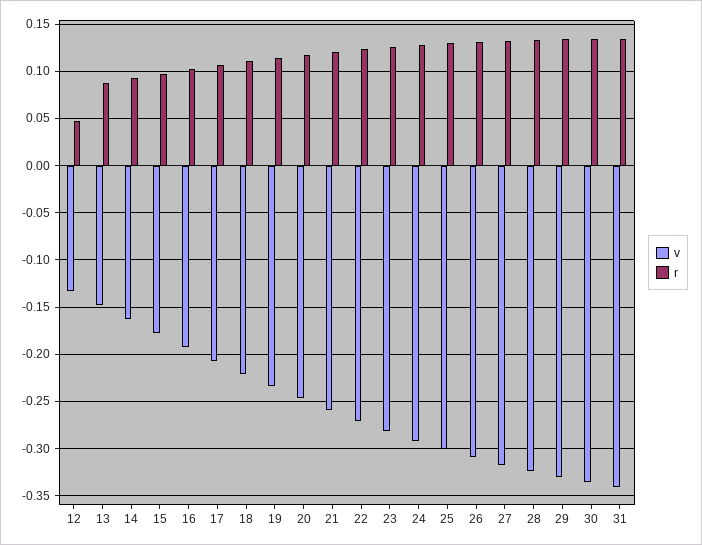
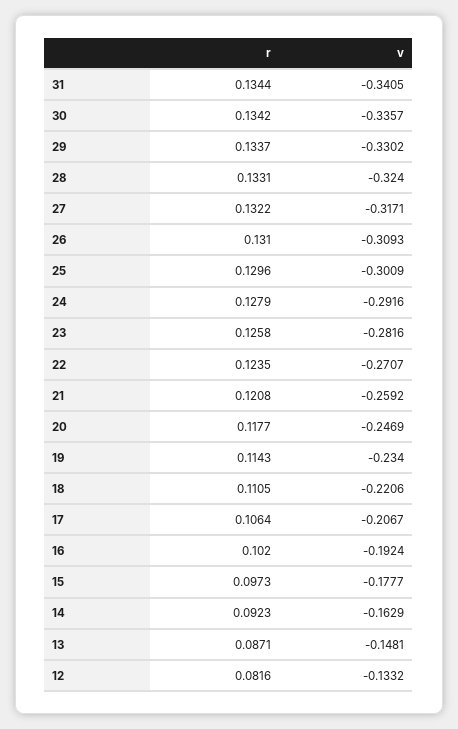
r, 12: 0.05 -> 0.0816

